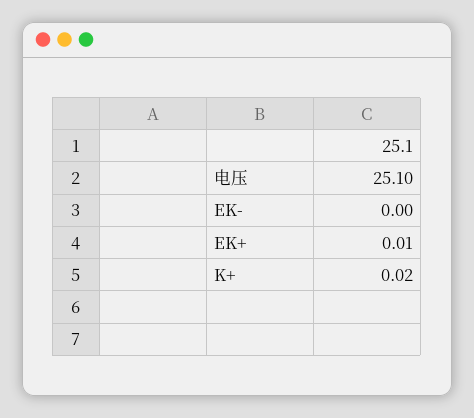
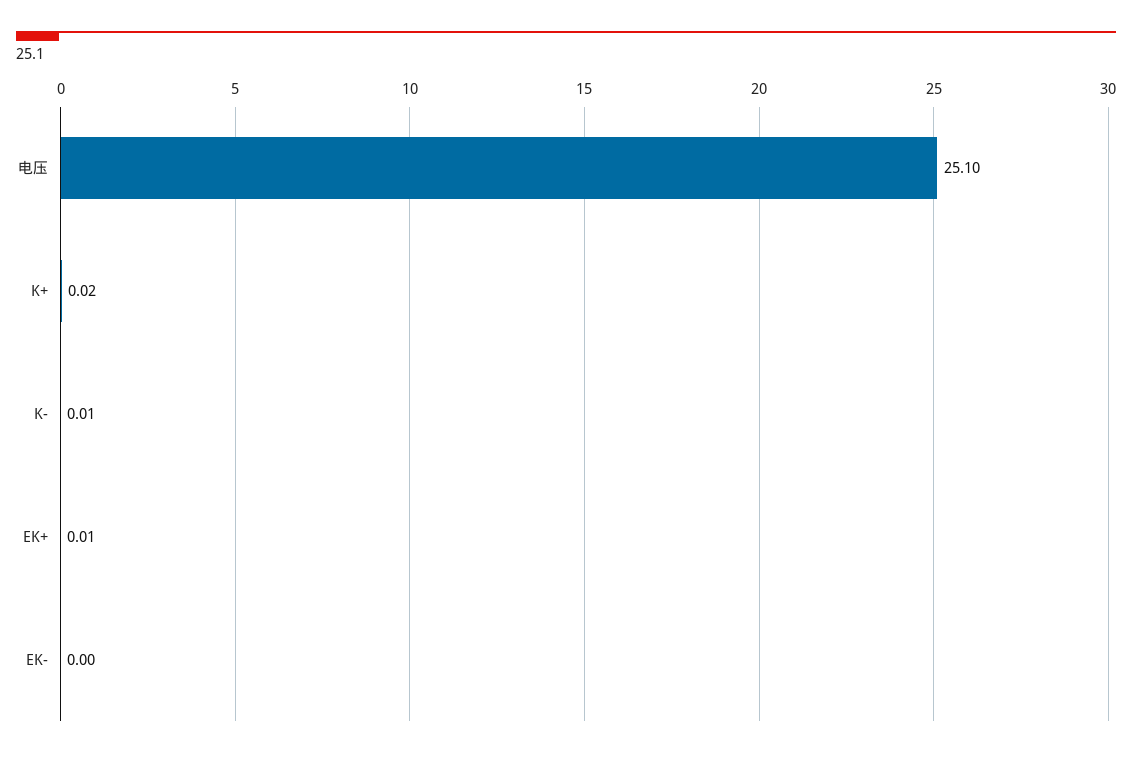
K-: none -> 0.01

